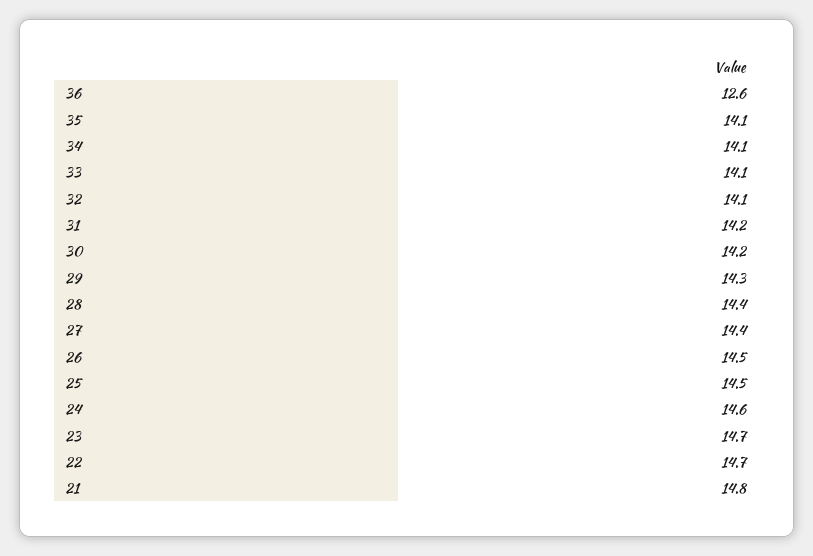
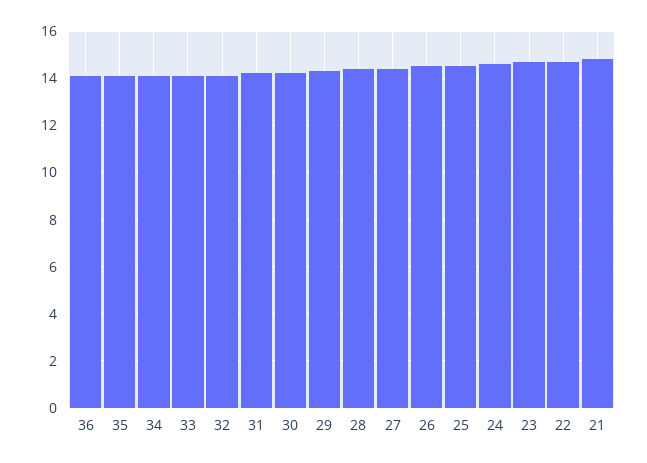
36: 12.6 -> 14

